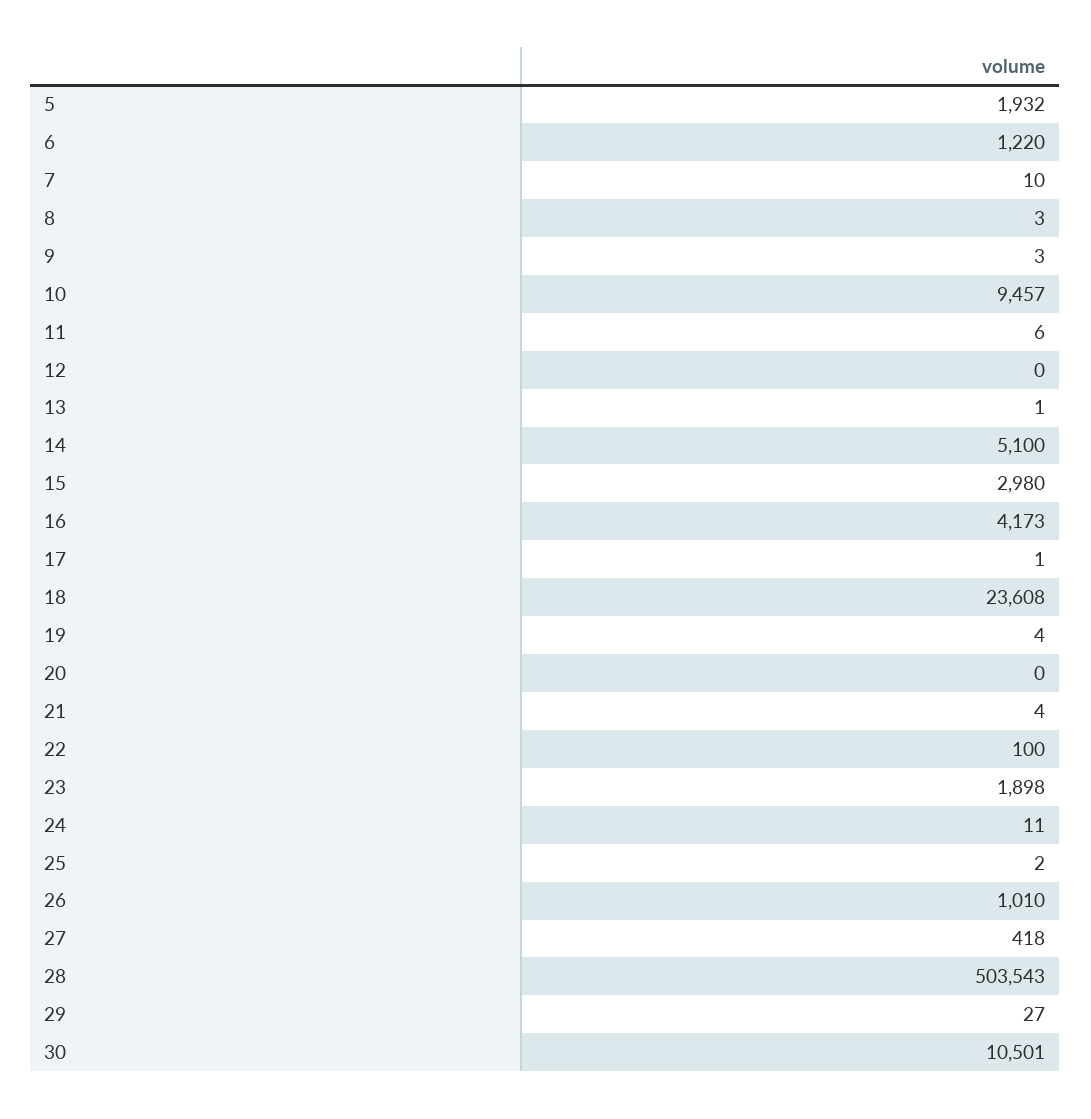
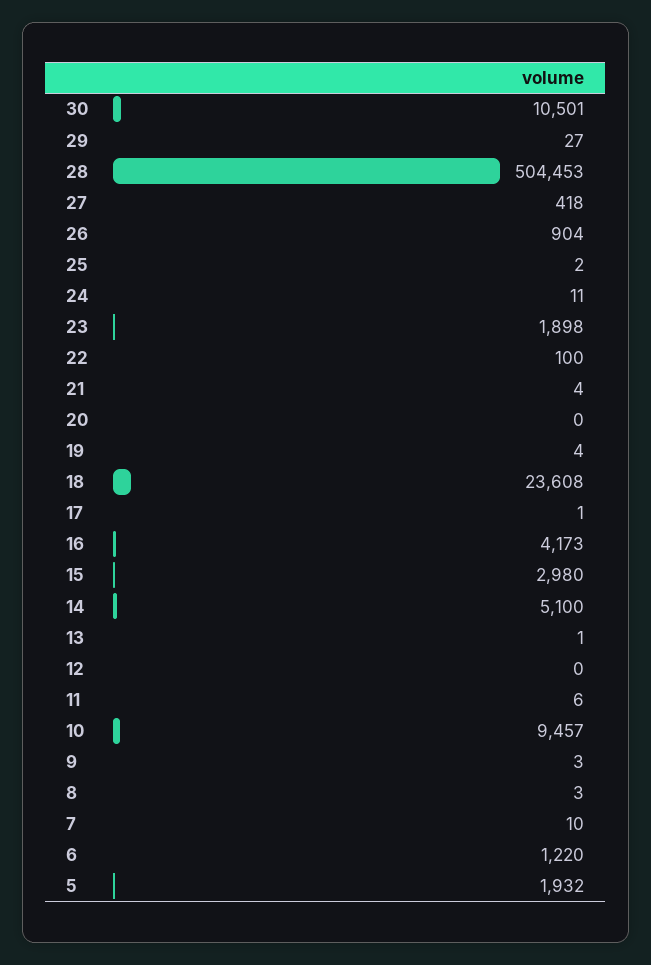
26: 1010 -> 904
28: 503543 -> 504453

